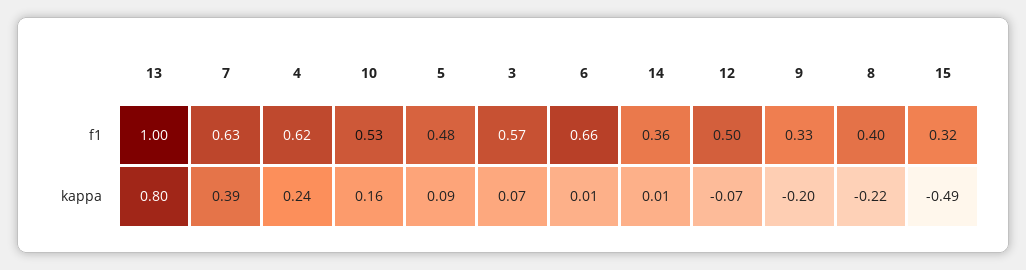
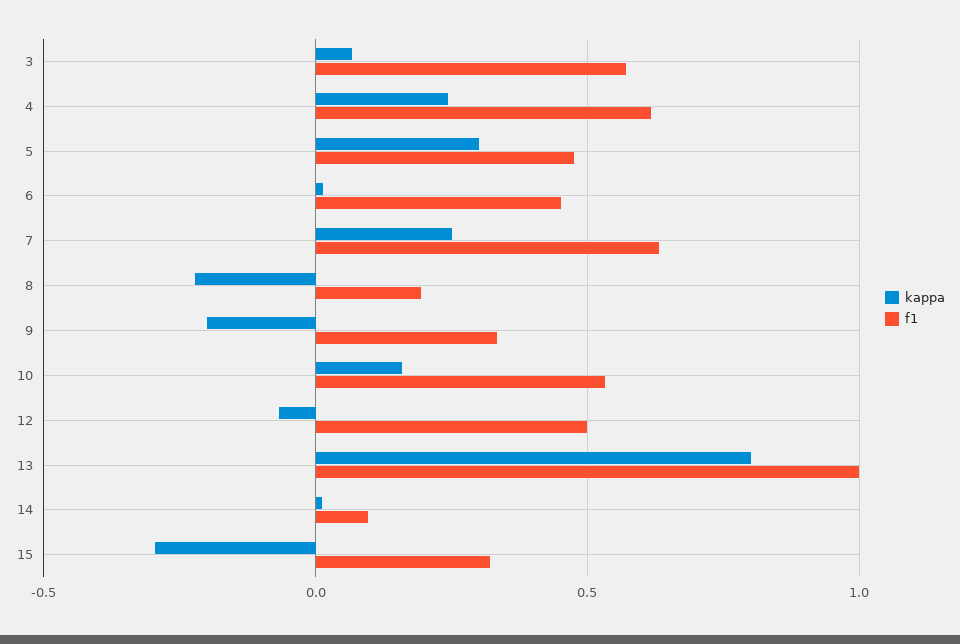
f1, 6: 0.66 -> 0.45
f1, 14: 0.36 -> 0.1
f1, 8: 0.4 -> 0.2
kappa, 7: 0.39 -> 0.25
kappa, 5: 0.09 -> 0.3
kappa, 15: -0.49 -> -0.3

